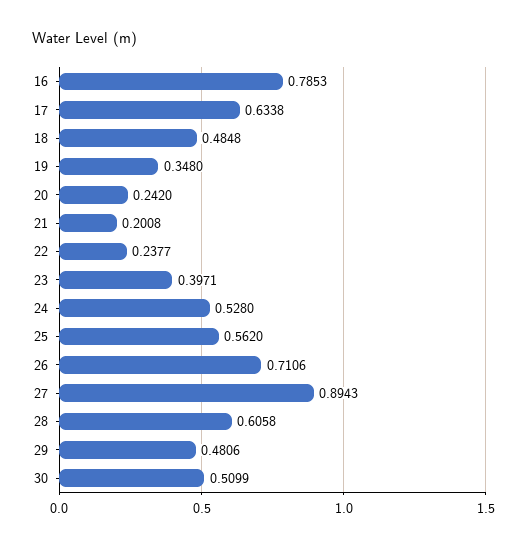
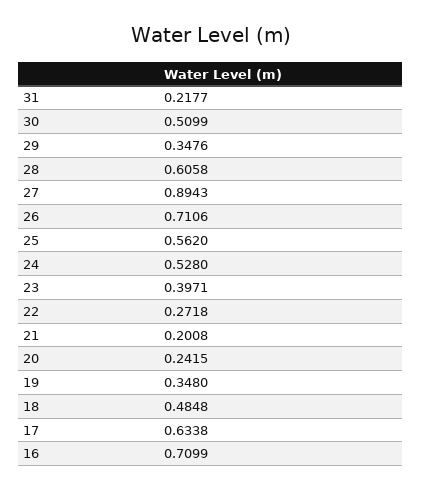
16: 0.7853 -> 0.7099
20: 0.242 -> 0.2415
22: 0.2377 -> 0.2718
29: 0.4806 -> 0.3476
31: none -> 0.2177

